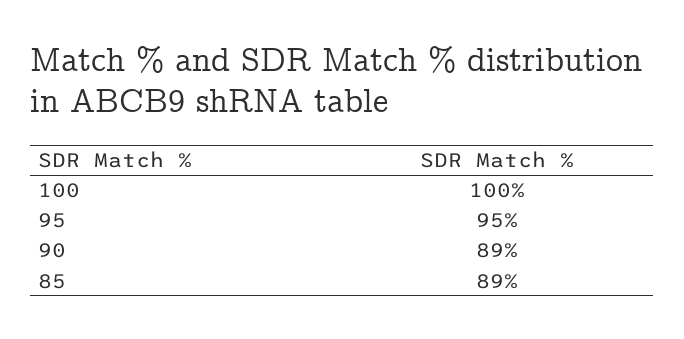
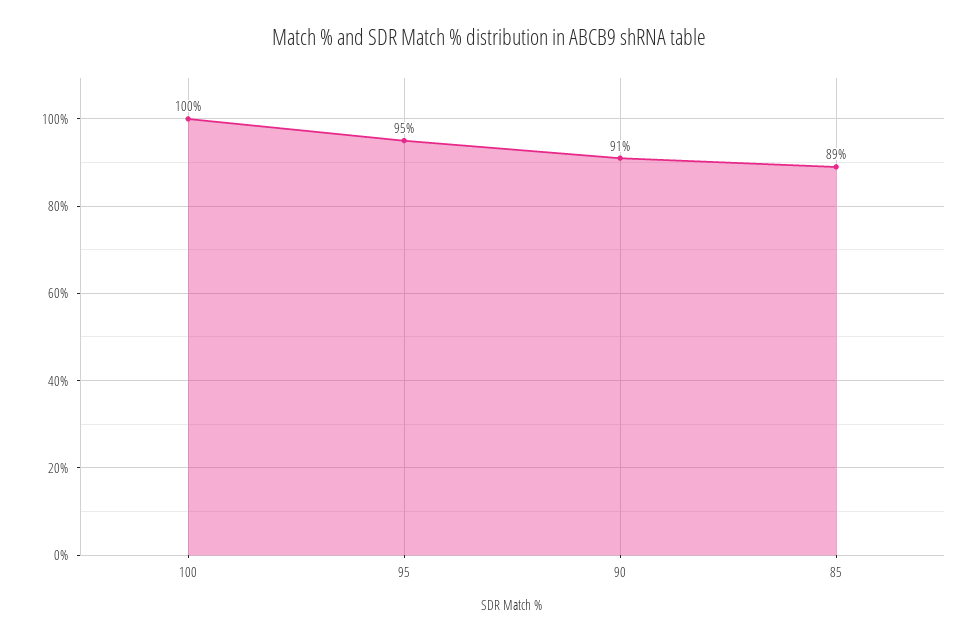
90: 89 -> 91

